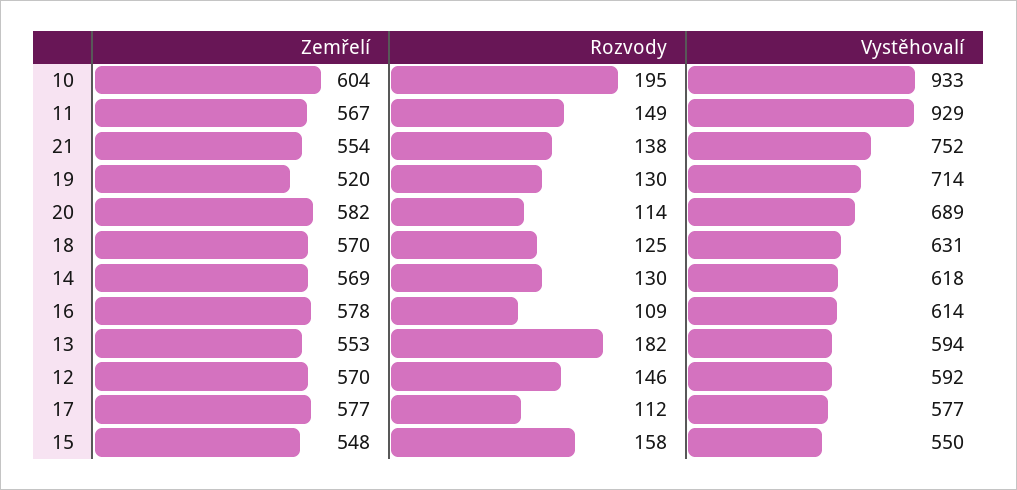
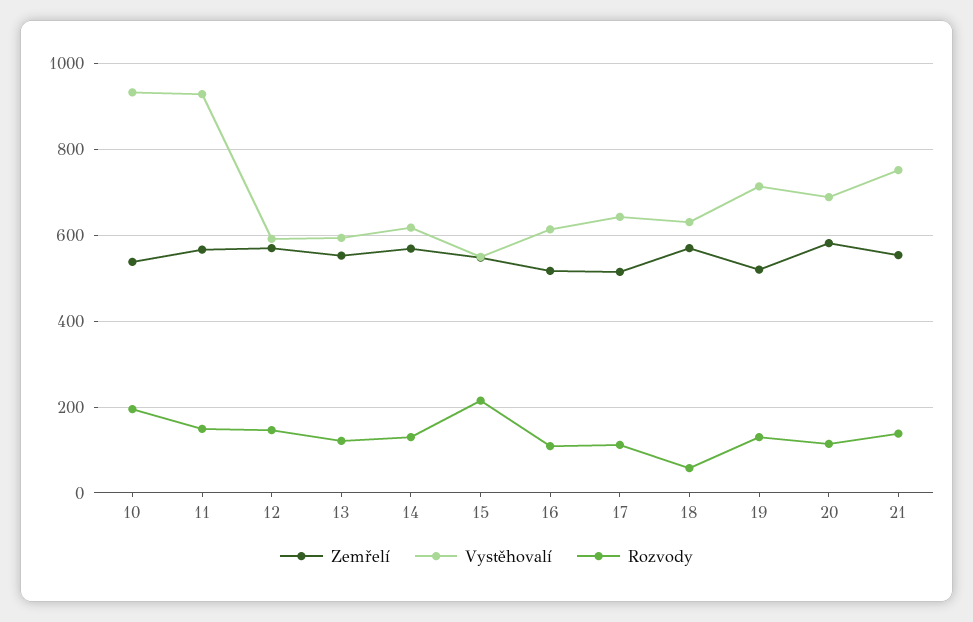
Zemřelí, 10: 604 -> 540
Rozvody, 18: 125 -> 60
Zemřelí, 16: 578 -> 520
Rozvody, 13: 182 -> 120
Zemřelí, 17: 577 -> 520
Vystěhovalí, 17: 577 -> 640
Rozvody, 15: 158 -> 220

